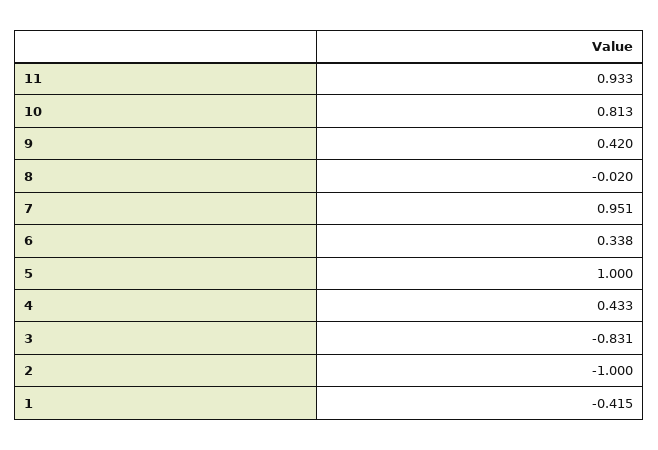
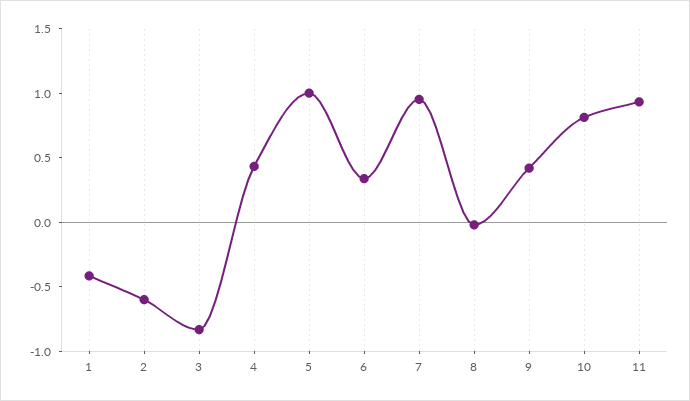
2: -1 -> -0.6

